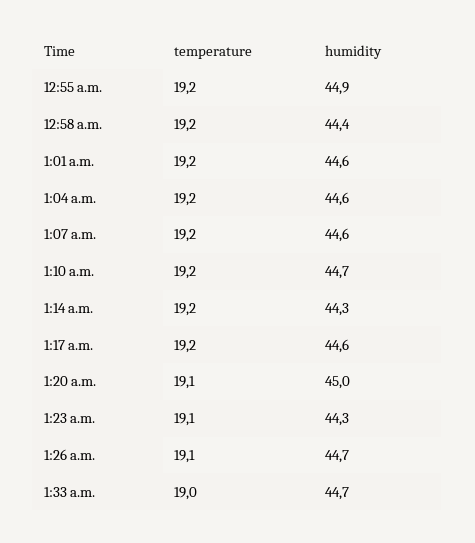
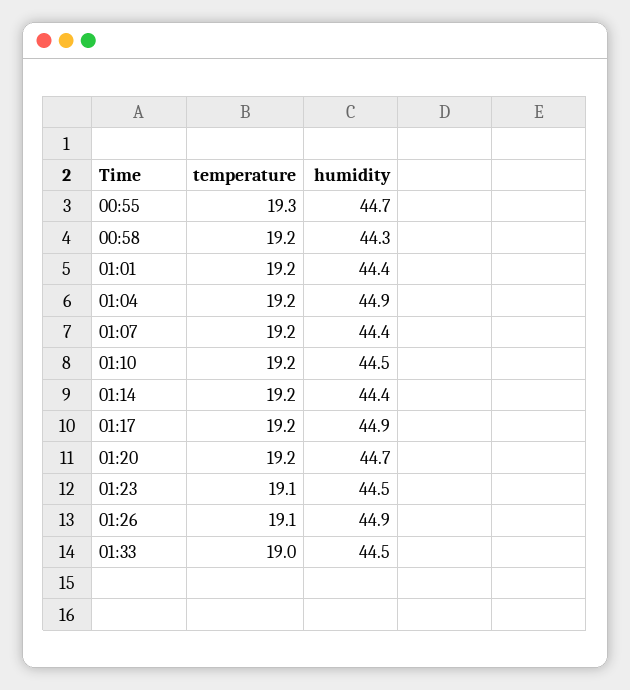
temperature, 12:55 a.m.: 19.2 -> 19.3
humidity, 12:55 a.m.: 44.9 -> 44.7
humidity, 12:58 a.m.: 44.4 -> 44.3
humidity, 1:01 a.m.: 44.6 -> 44.4
humidity, 1:04 a.m.: 44.6 -> 44.9
humidity, 1:07 a.m.: 44.6 -> 44.4
humidity, 1:10 a.m.: 44.7 -> 44.5
humidity, 1:14 a.m.: 44.3 -> 44.4
humidity, 1:17 a.m.: 44.6 -> 44.9
temperature, 1:20 a.m.: 19.1 -> 19.2
humidity, 1:20 a.m.: 45 -> 44.7
humidity, 1:23 a.m.: 44.3 -> 44.5
humidity, 1:26 a.m.: 44.7 -> 44.9
humidity, 1:33 a.m.: 44.7 -> 44.5

